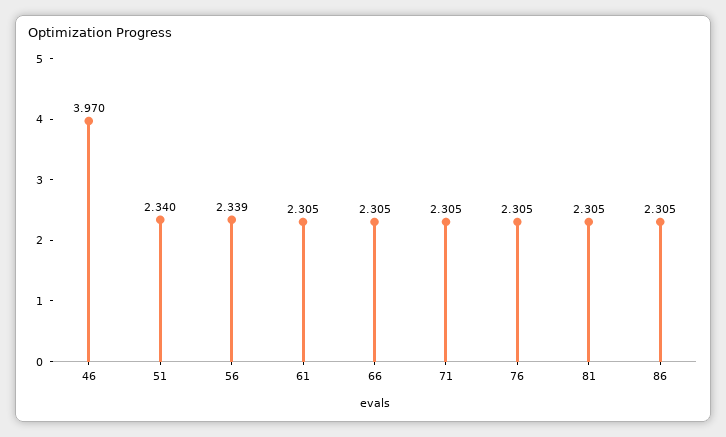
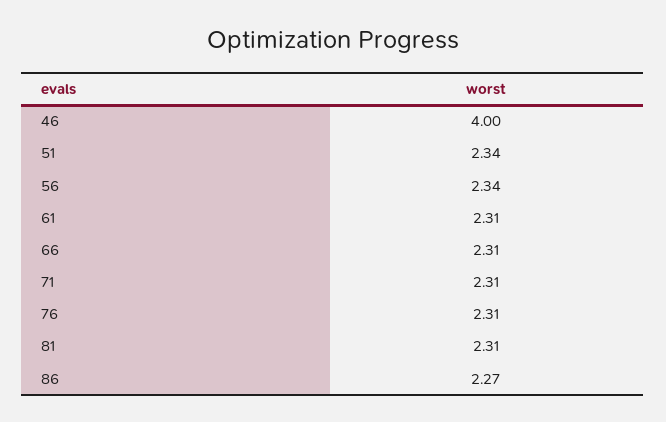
46: 3.97 -> 4
86: 2.305 -> 2.27

